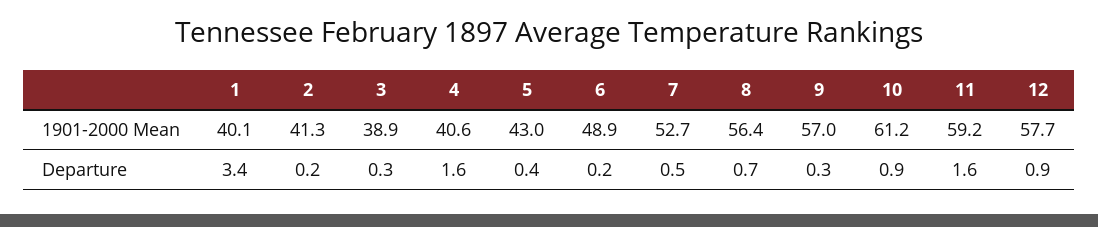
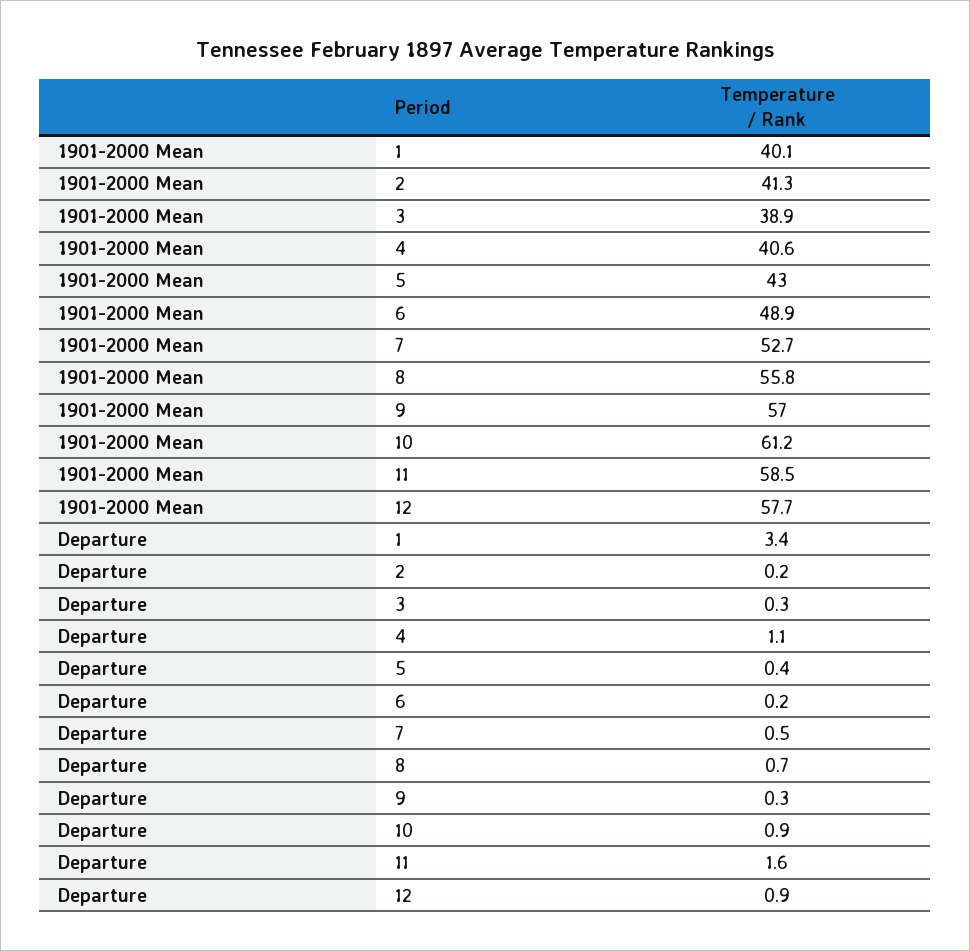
8, 1901-2000 Mean: 56.4 -> 55.8
11, 1901-2000 Mean: 59.2 -> 58.5
4, Departure: 1.6 -> 1.1

